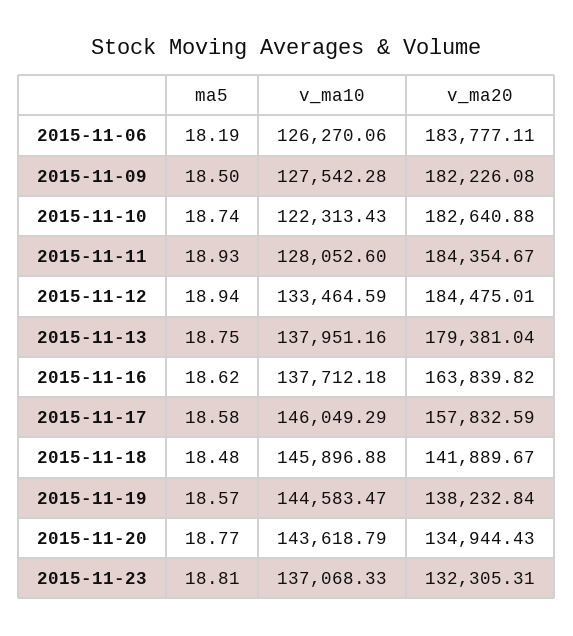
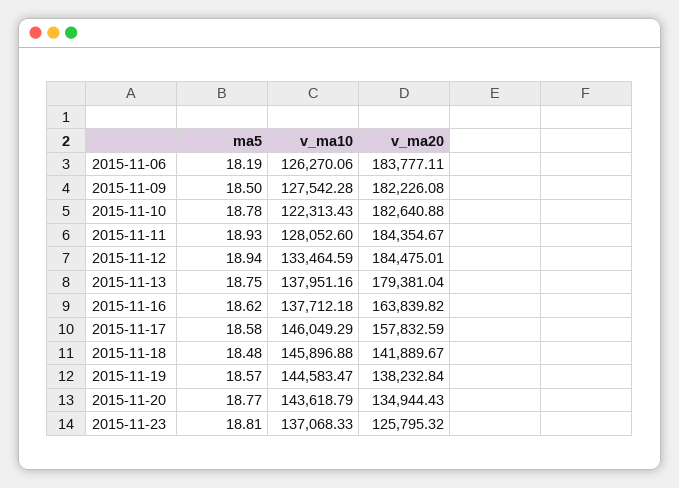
ma5, 2015-11-10: 18.74 -> 18.78
v_ma20, 2015-11-23: 132305.31 -> 125795.32

